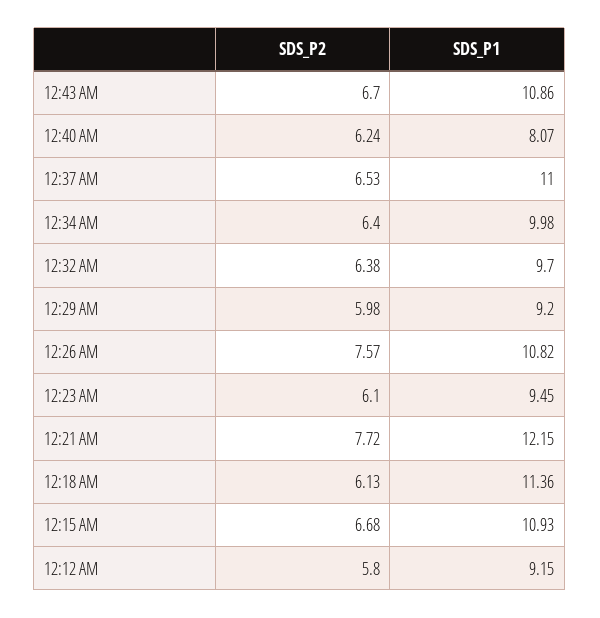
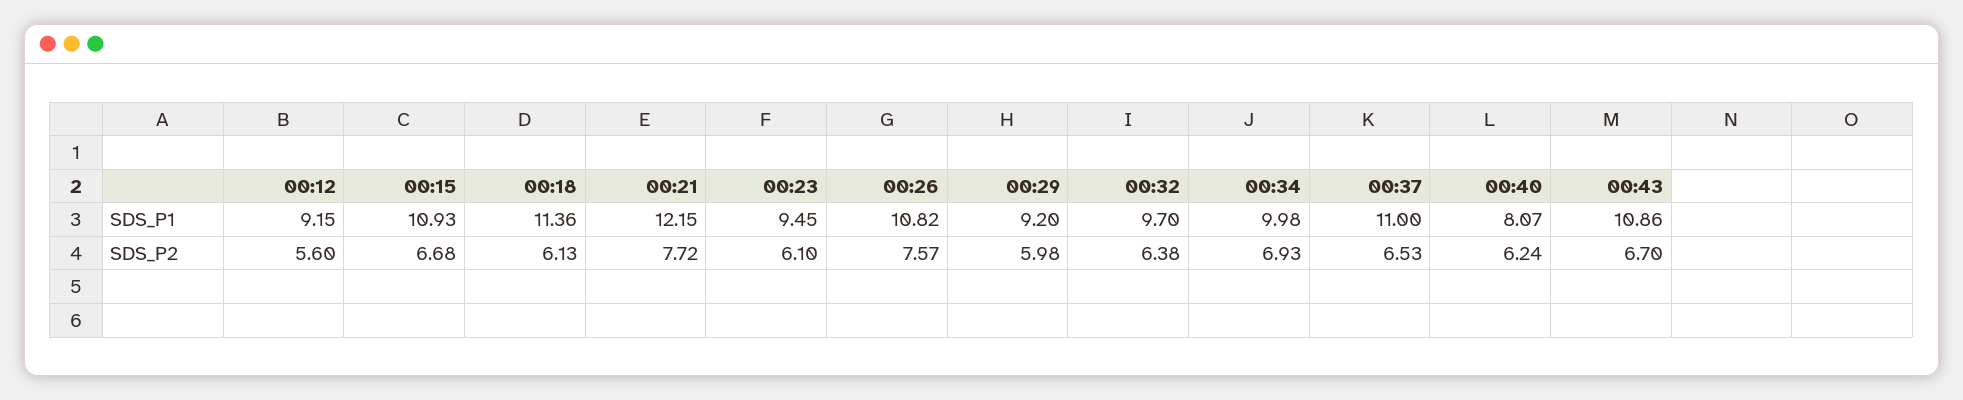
SDS_P2, 12:34 AM: 6.4 -> 6.93
SDS_P2, 12:12 AM: 5.8 -> 5.6

